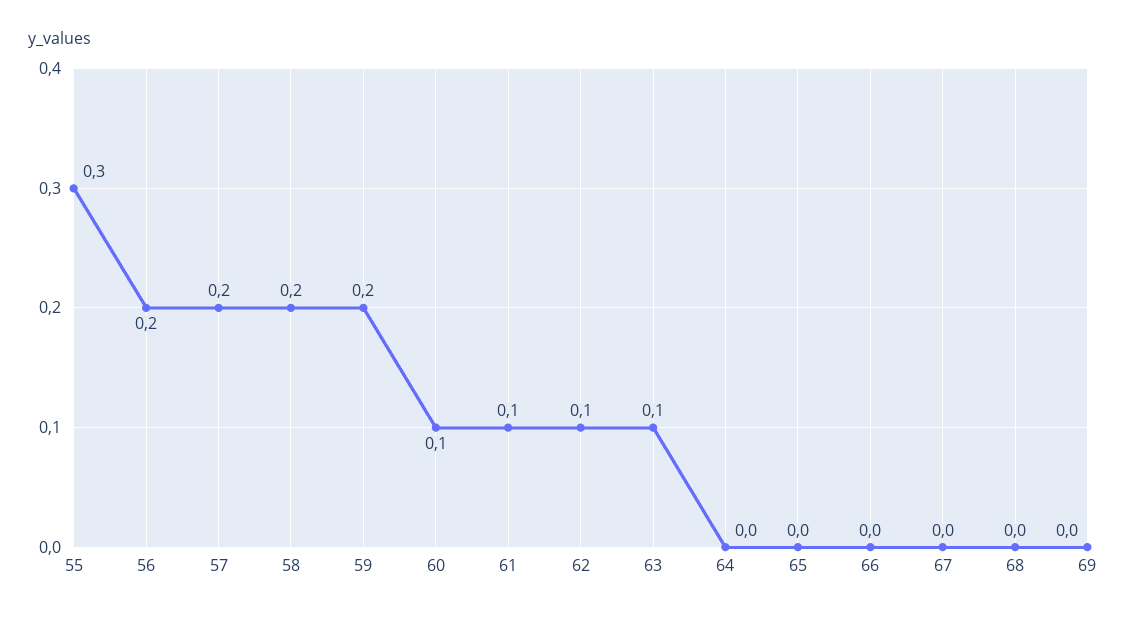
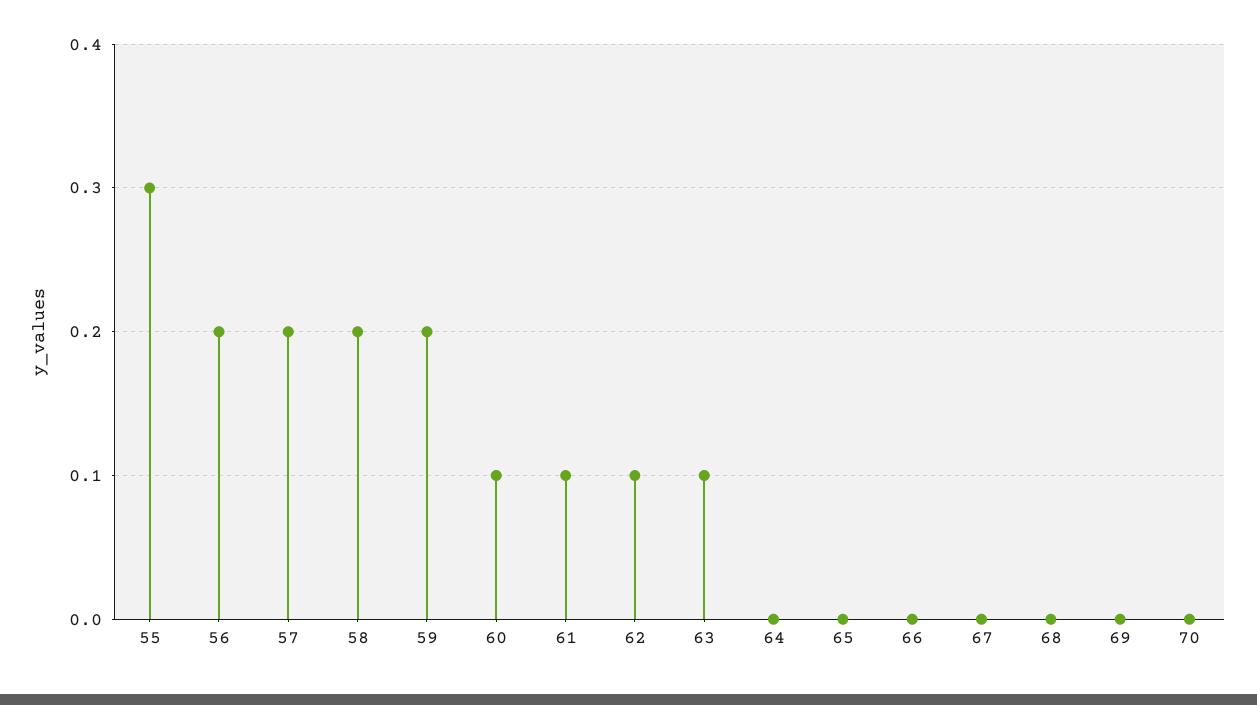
70: none -> 0

